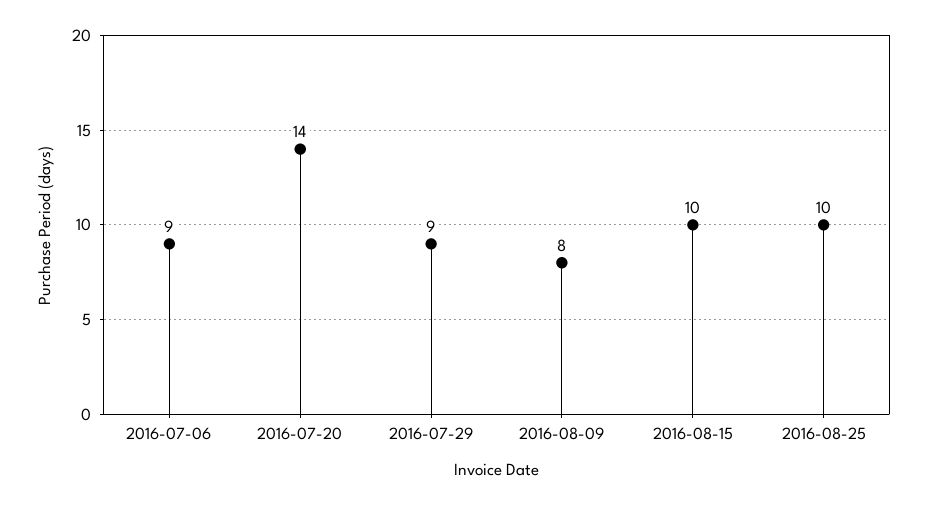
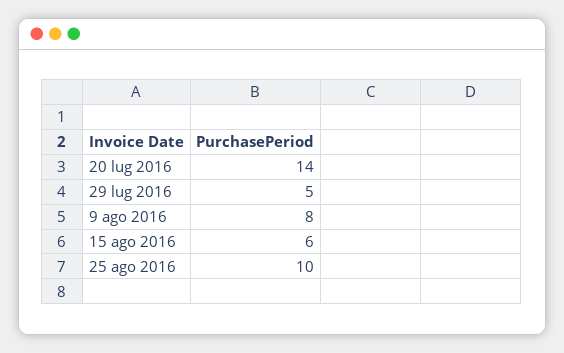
2016-07-06: 9 -> none
2016-07-29: 9 -> 5
2016-08-15: 10 -> 6

